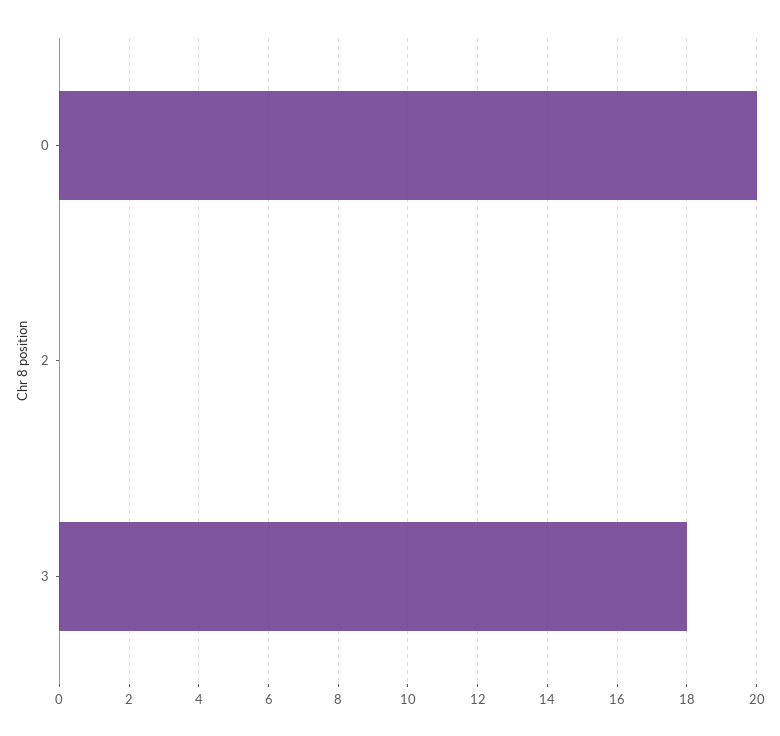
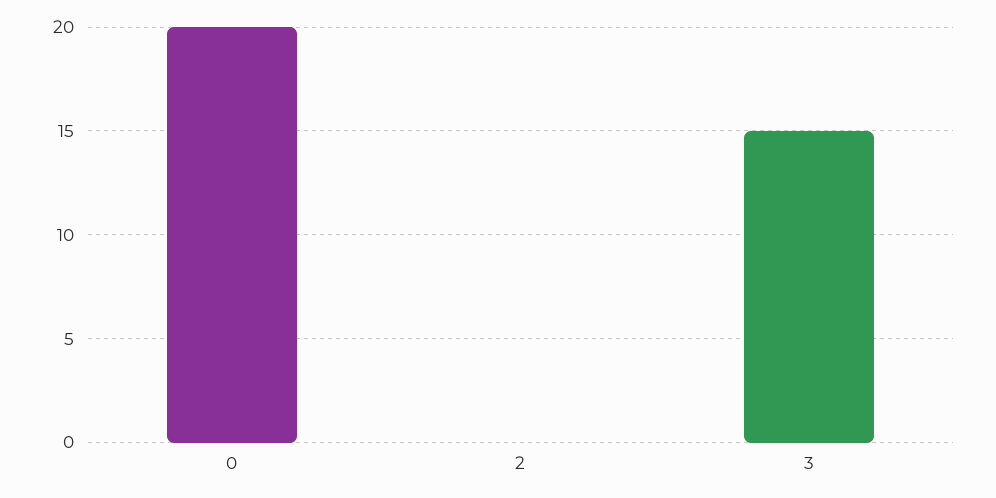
3: 18 -> 15

